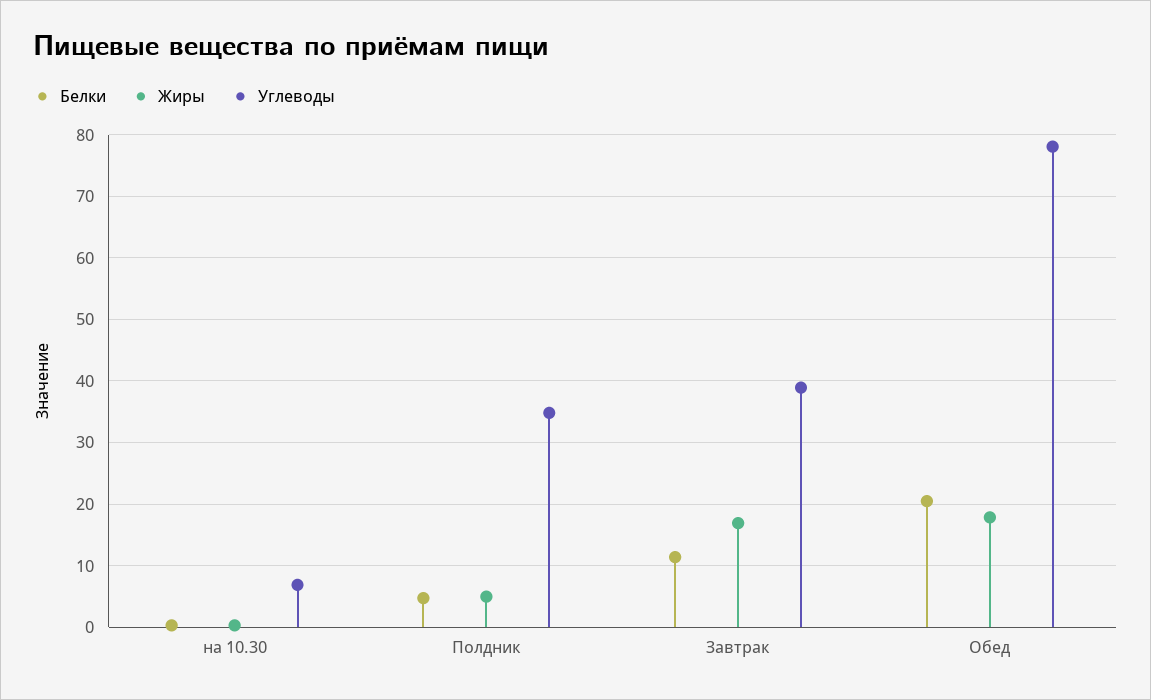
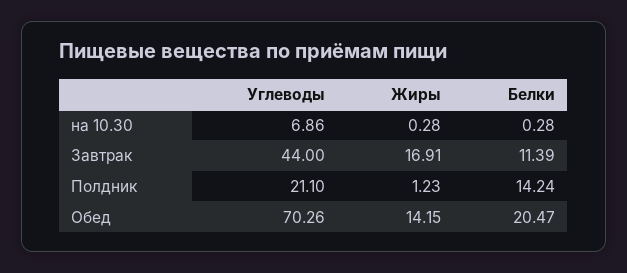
Белки, Полдник: 5 -> 14.24
Жиры, Полдник: 5 -> 1.23
Углеводы, Полдник: 35 -> 21.1
Углеводы, Завтрак: 39 -> 44
Жиры, Обед: 18 -> 14.15
Углеводы, Обед: 78 -> 70.26

